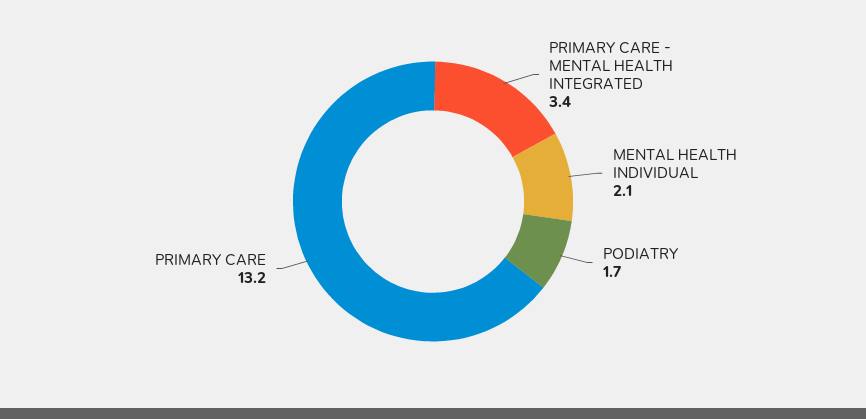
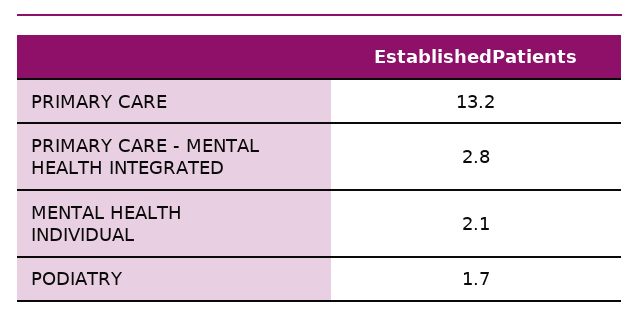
PRIMARY CARE - MENTAL HEALTH INTEGRATED: 3.4 -> 2.8

